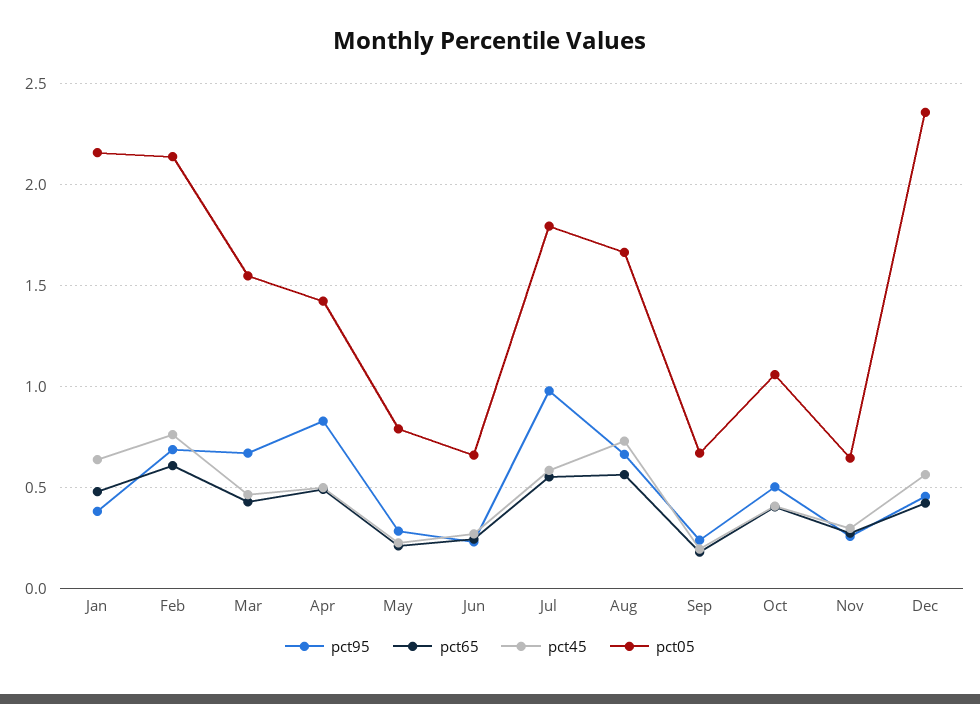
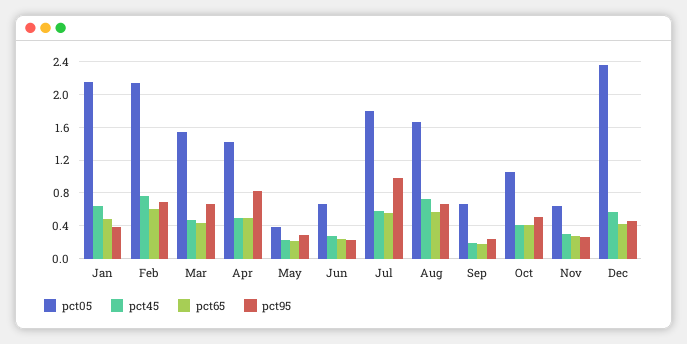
pct05, May: 0.8 -> 0.4

